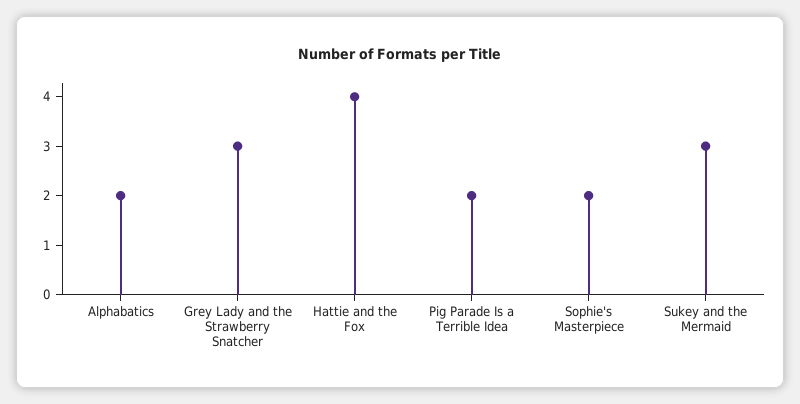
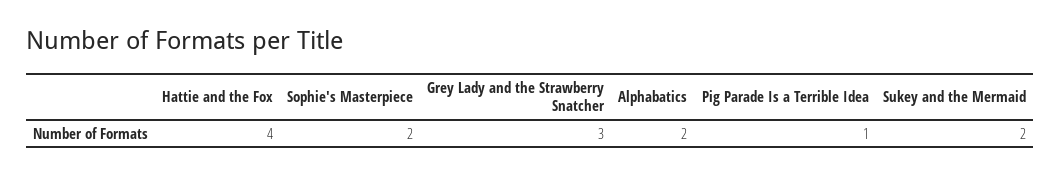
Pig Parade Is a Terrible Idea: 2 -> 1
Sukey and the Mermaid: 3 -> 2

